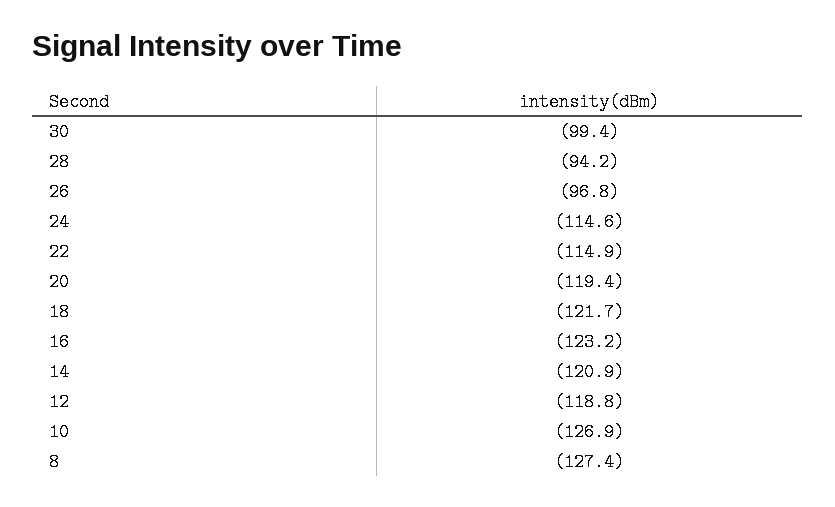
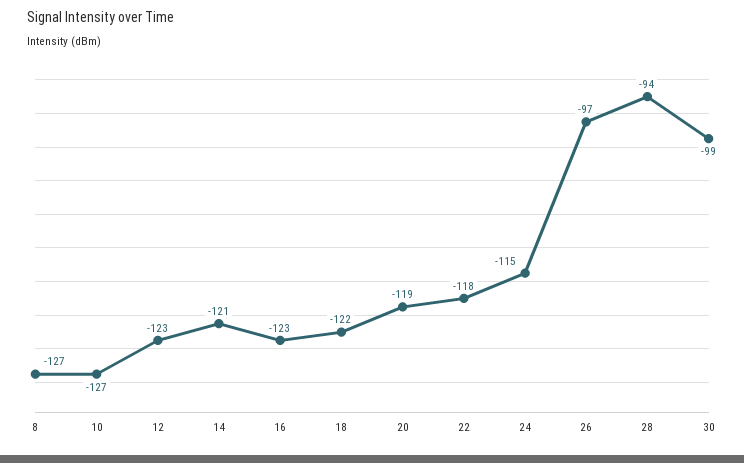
22: -114.9 -> -118
12: -118.8 -> -123

